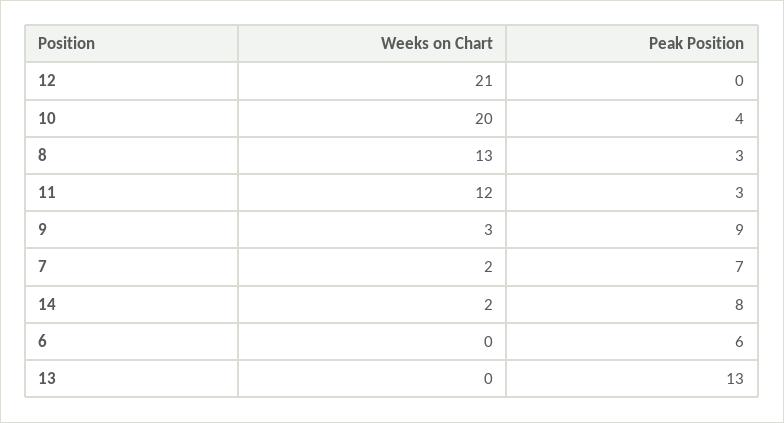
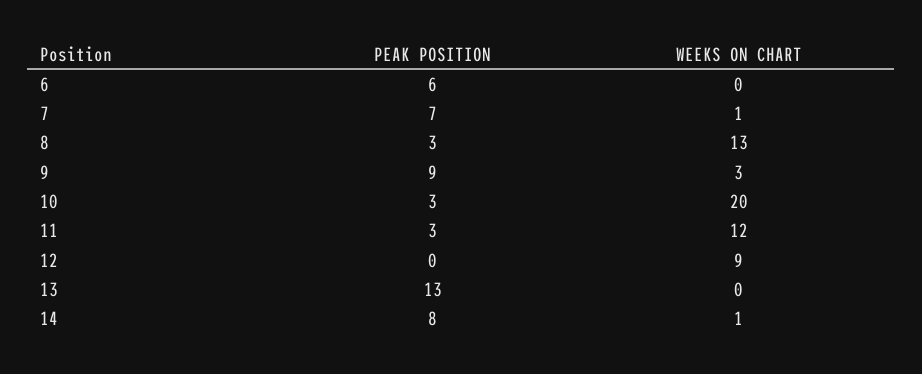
Weeks on Chart, 12: 21 -> 9
Peak Position, 10: 4 -> 3
Weeks on Chart, 7: 2 -> 1
Weeks on Chart, 14: 2 -> 1

